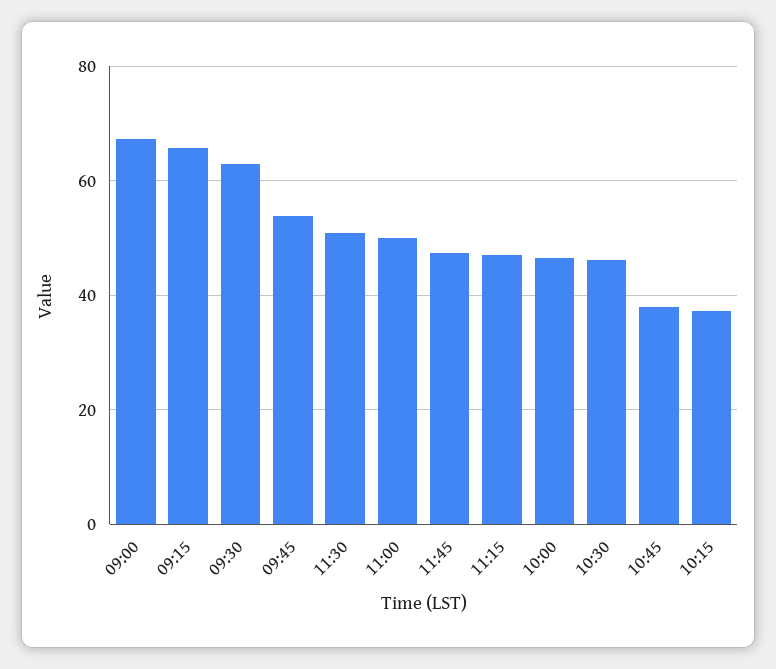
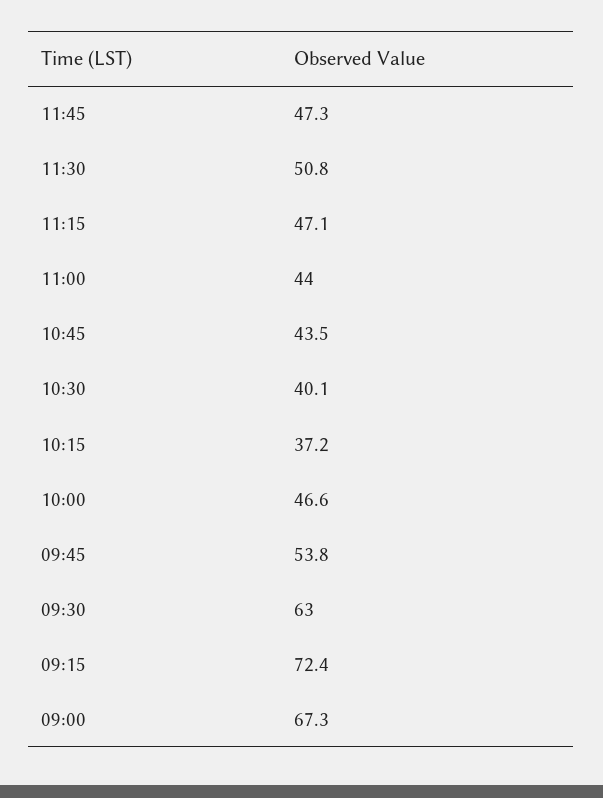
09:15: 66 -> 72.4
11:00: 50 -> 44
10:30: 46 -> 40.1
10:45: 38 -> 43.5

